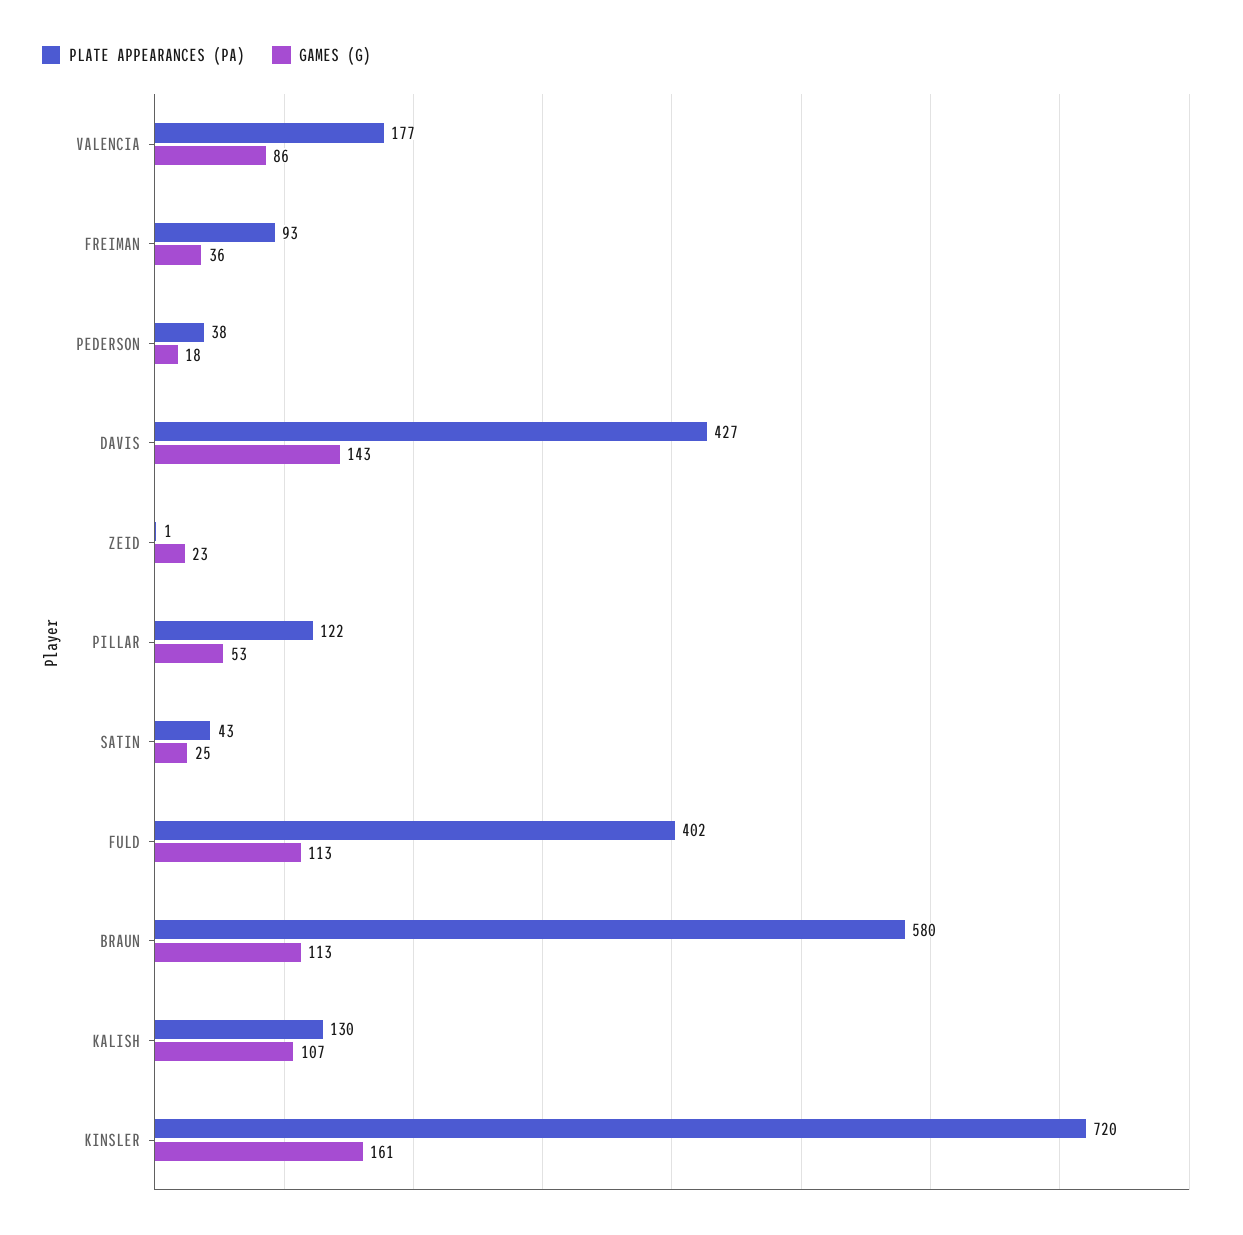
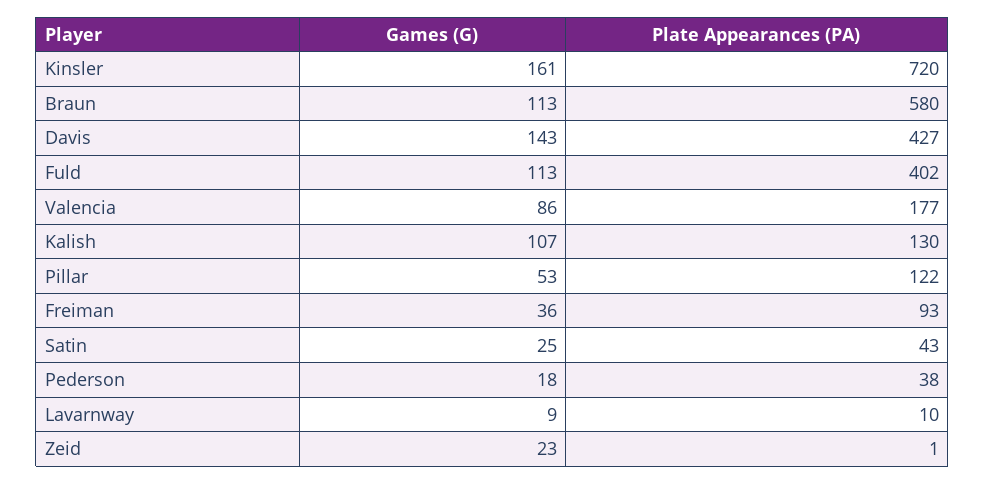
GAMES (G), Lavarnway: none -> 9
PLATE APPEARANCES (PA), Lavarnway: none -> 10

